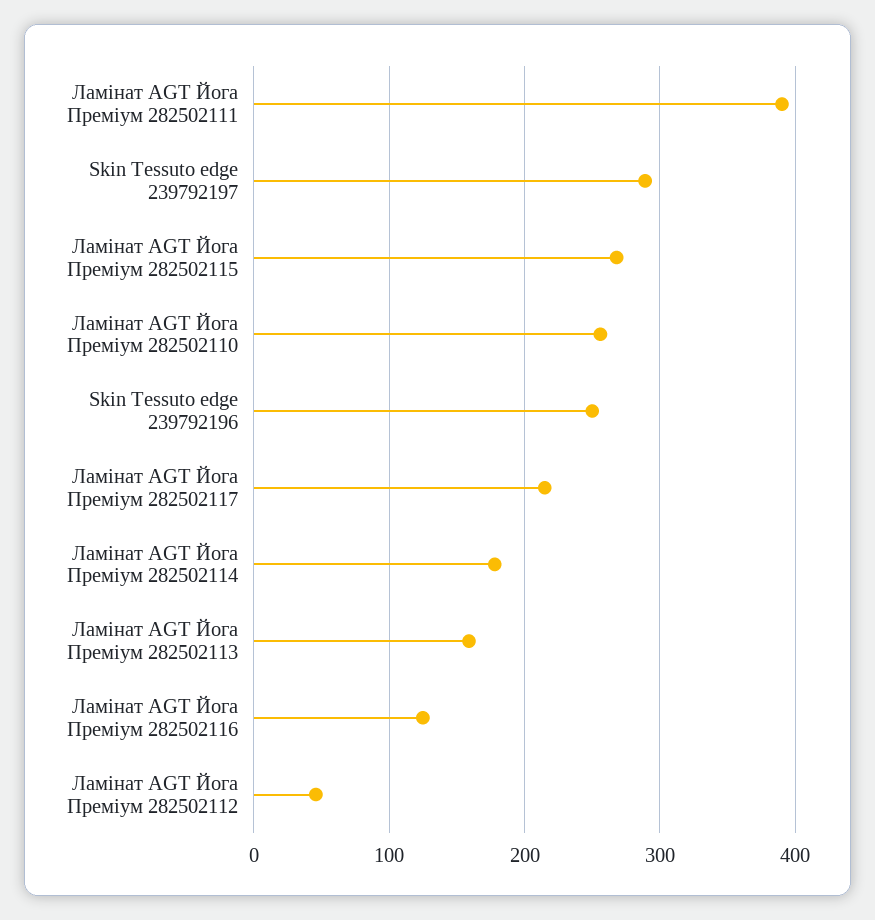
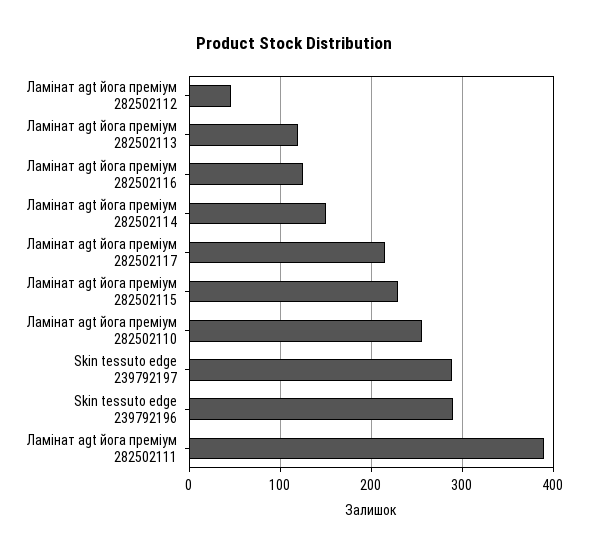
Ламінат AGT Йога Преміум 282502115: 270 -> 230
Skin Tessuto edge 239792196: 250 -> 290
Ламінат AGT Йога Преміум 282502114: 180 -> 150
Ламінат AGT Йога Преміум 282502113: 160 -> 120

